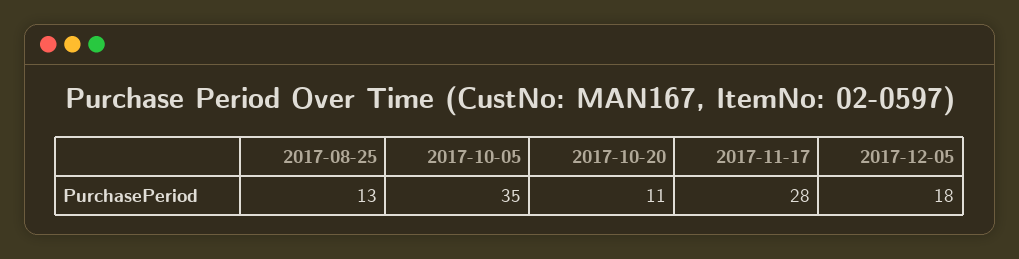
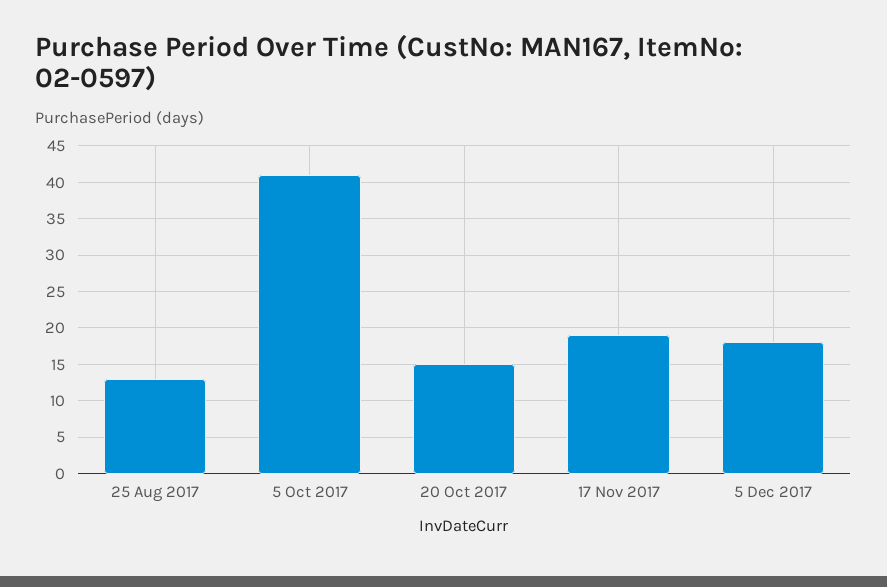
2017-10-05: 35 -> 41
2017-10-20: 11 -> 15
2017-11-17: 28 -> 19

